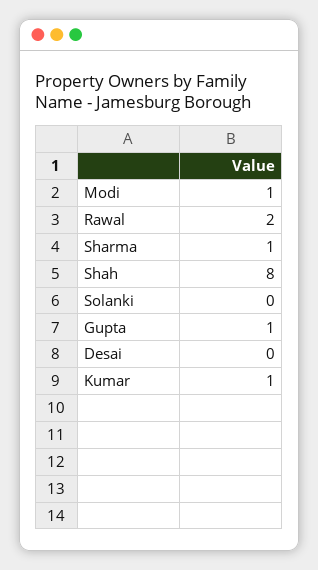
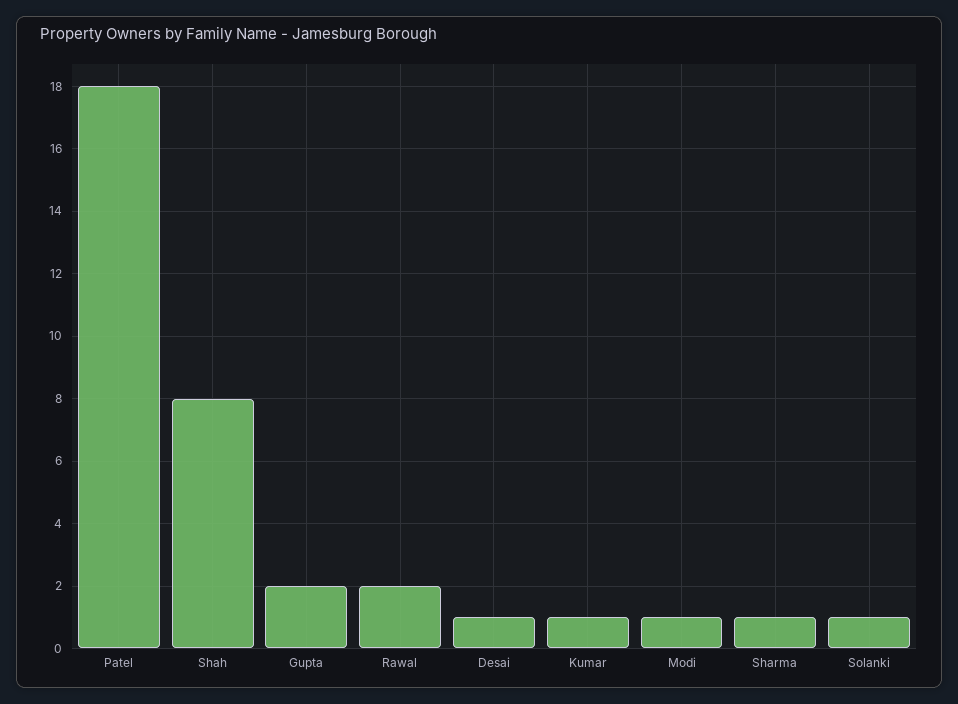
Solanki: 0 -> 1
Gupta: 1 -> 2
Desai: 0 -> 1
Patel: none -> 18

